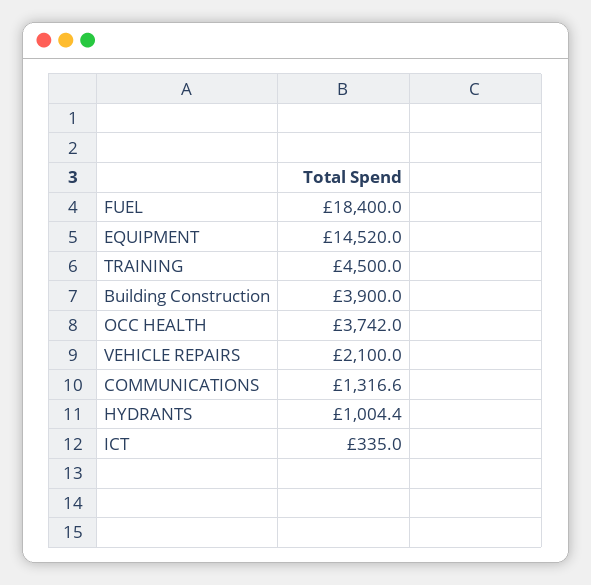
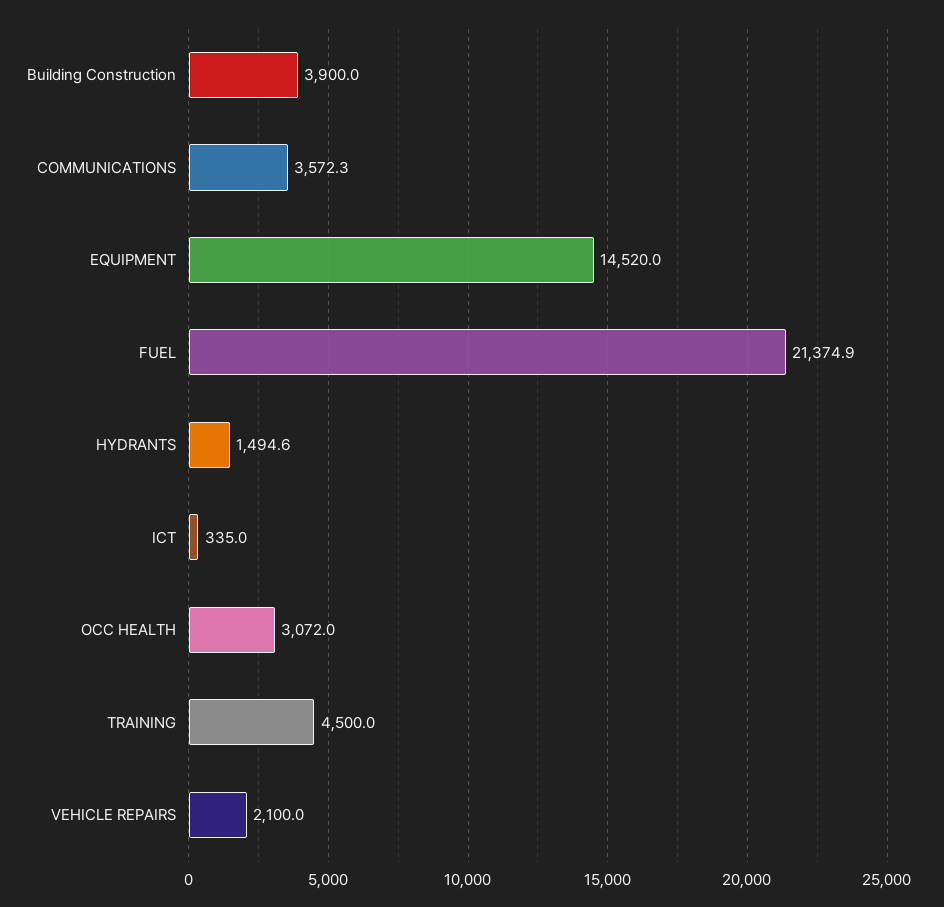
FUEL: 18400 -> 21374.9
OCC HEALTH: 3742 -> 3072
COMMUNICATIONS: 1316.6 -> 3572.3
HYDRANTS: 1004.4 -> 1494.6

